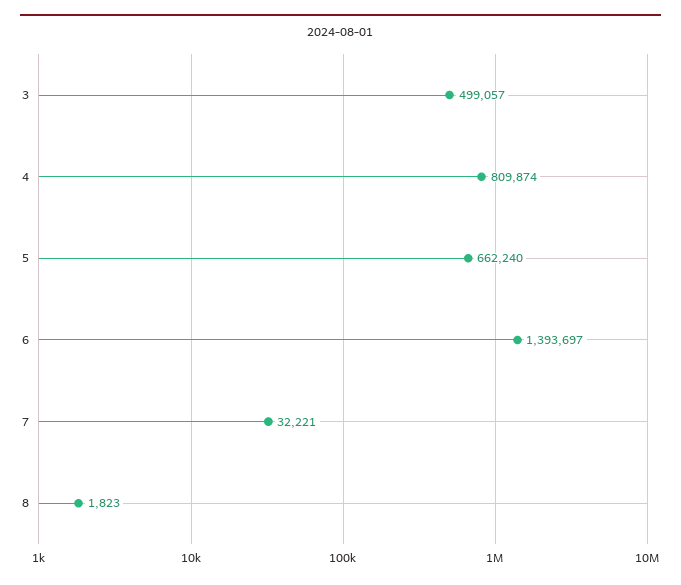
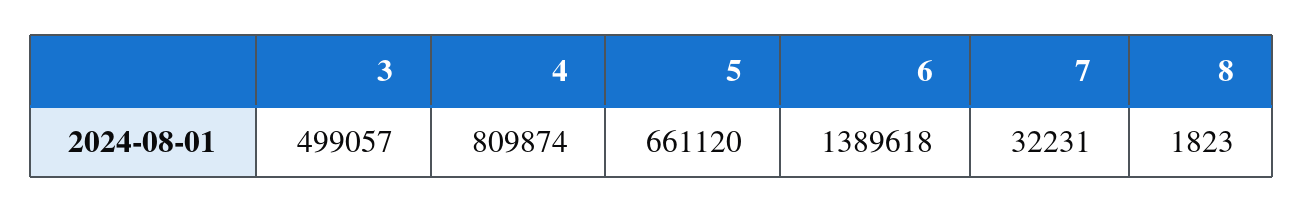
5: 662240 -> 661120
6: 1393697 -> 1389618
7: 32221 -> 32231

